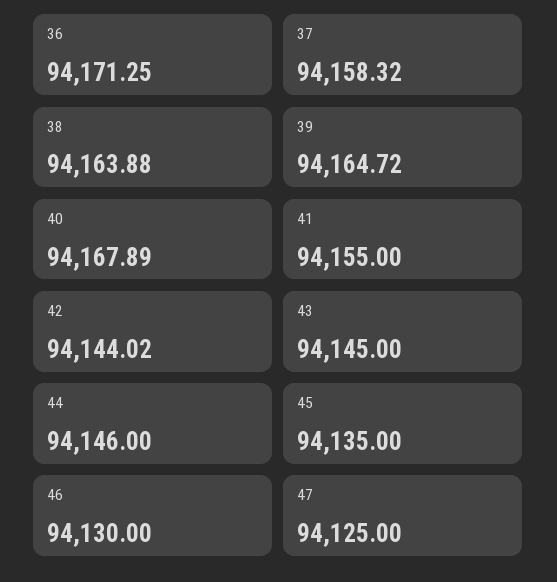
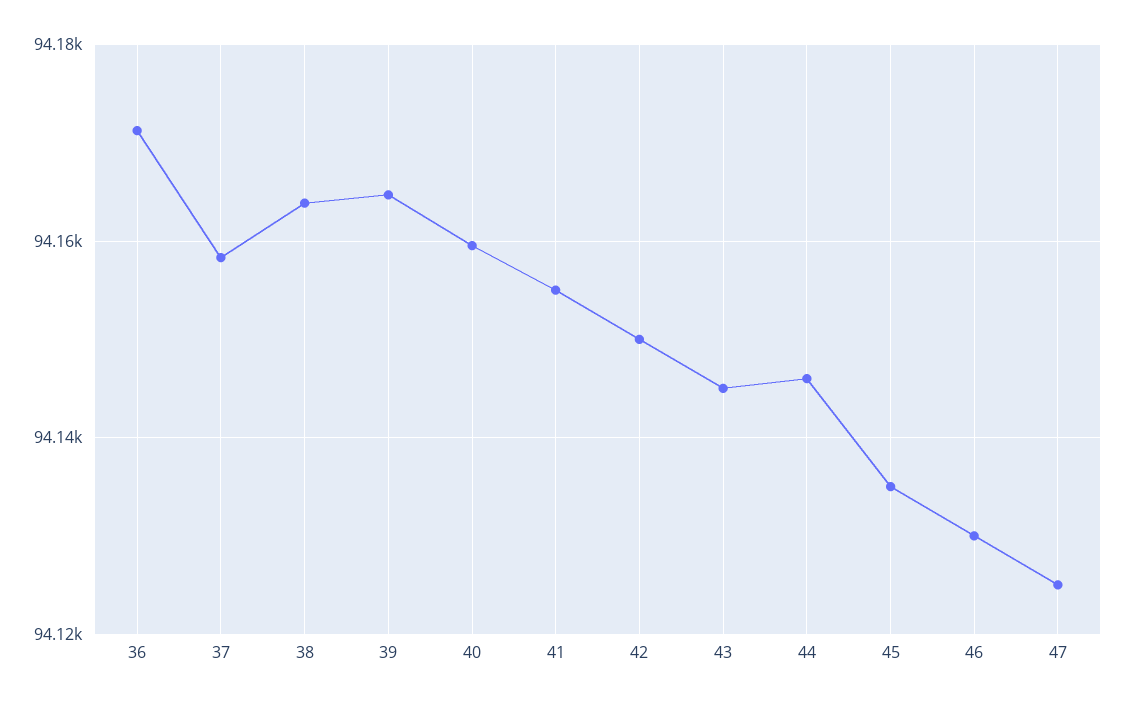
40: 94167.89 -> 94160
42: 94144.02 -> 94150

